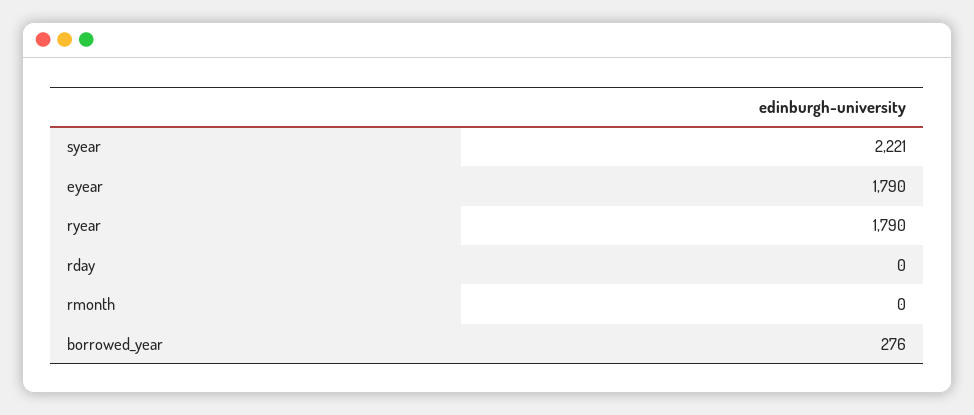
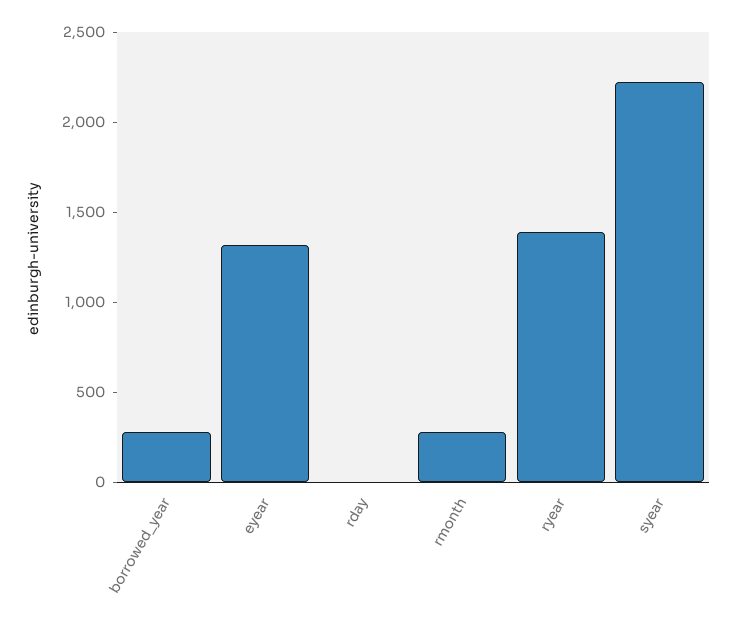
eyear: 1790 -> 1300
ryear: 1790 -> 1400
rmonth: 0 -> 300

